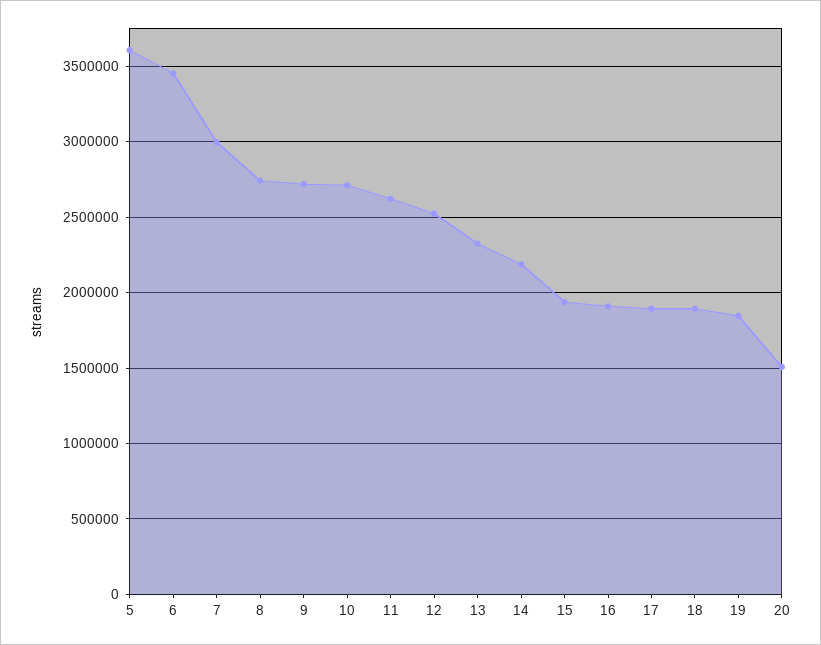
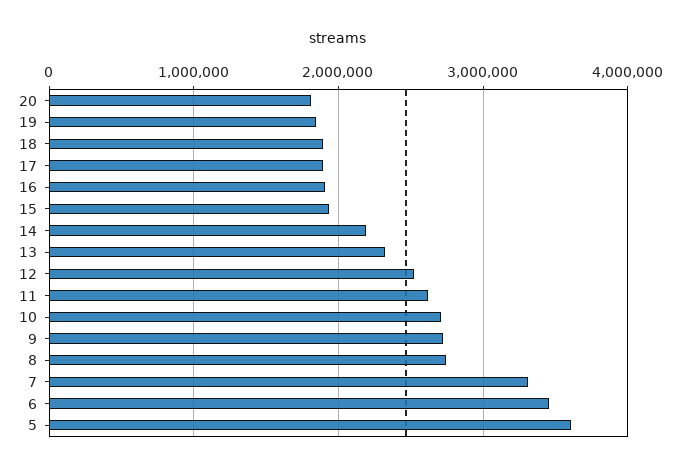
7: 3000000 -> 3300000
20: 1500000 -> 1800000

